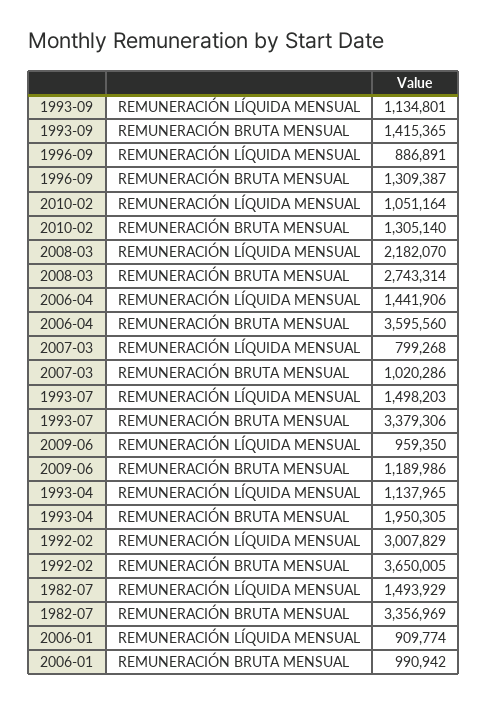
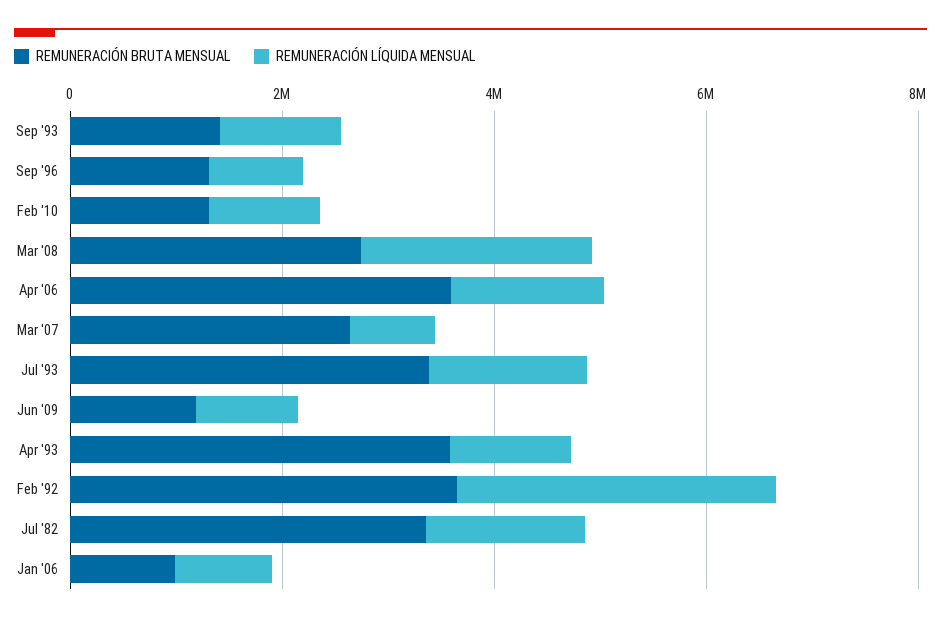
REMUNERACIÓN BRUTA MENSUAL, 2007-03: 1020286 -> 2500000
REMUNERACIÓN BRUTA MENSUAL, 1993-04: 1950305 -> 3500000

